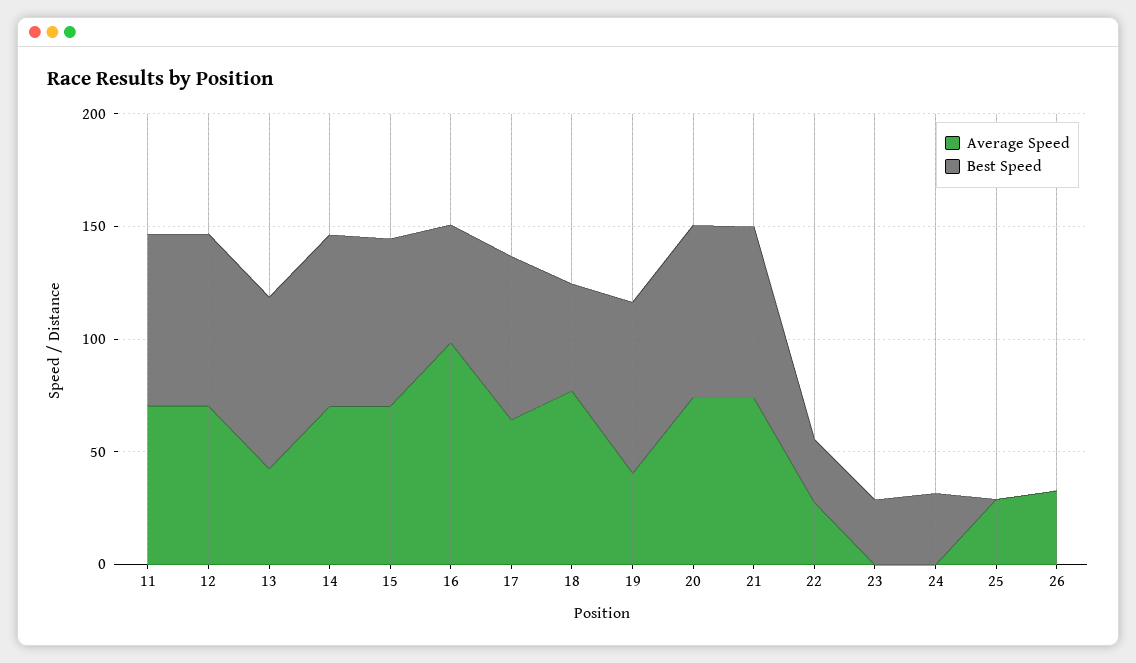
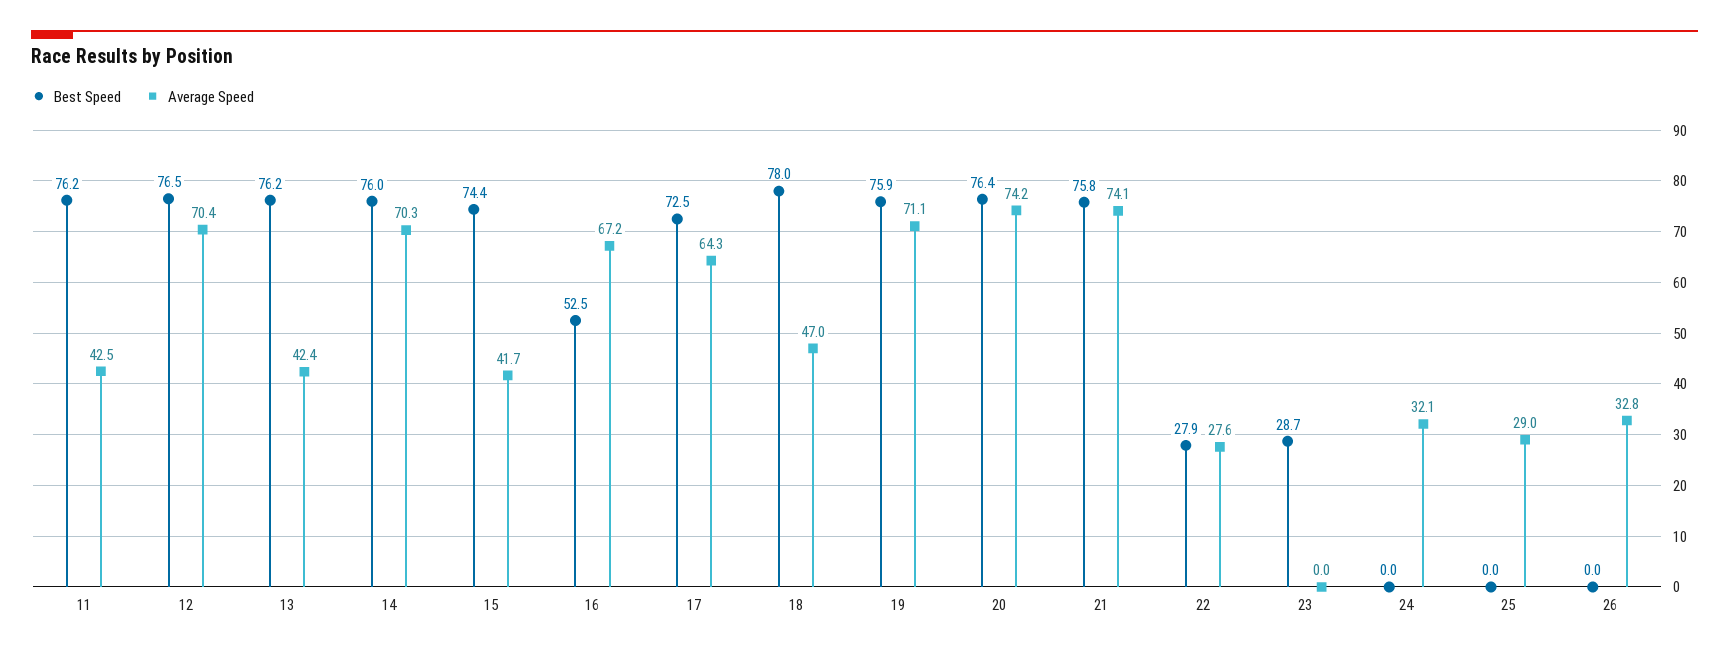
Average Speed, 11: 70 -> 42.5
Average Speed, 15: 70 -> 41.7
Average Speed, 16: 100 -> 67.2
Average Speed, 18: 80 -> 47
Best Speed, 18: 50 -> 78
Average Speed, 19: 40 -> 71.1
Average Speed, 24: 0 -> 32.1
Best Speed, 24: 30 -> 0

